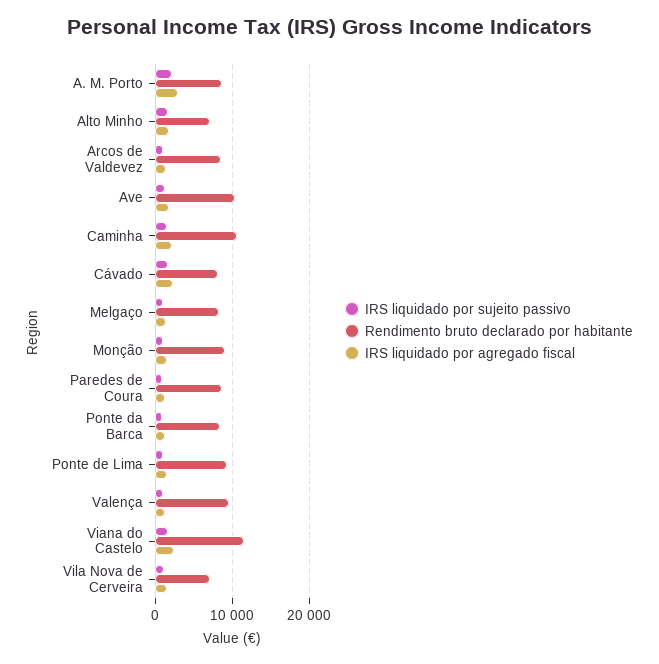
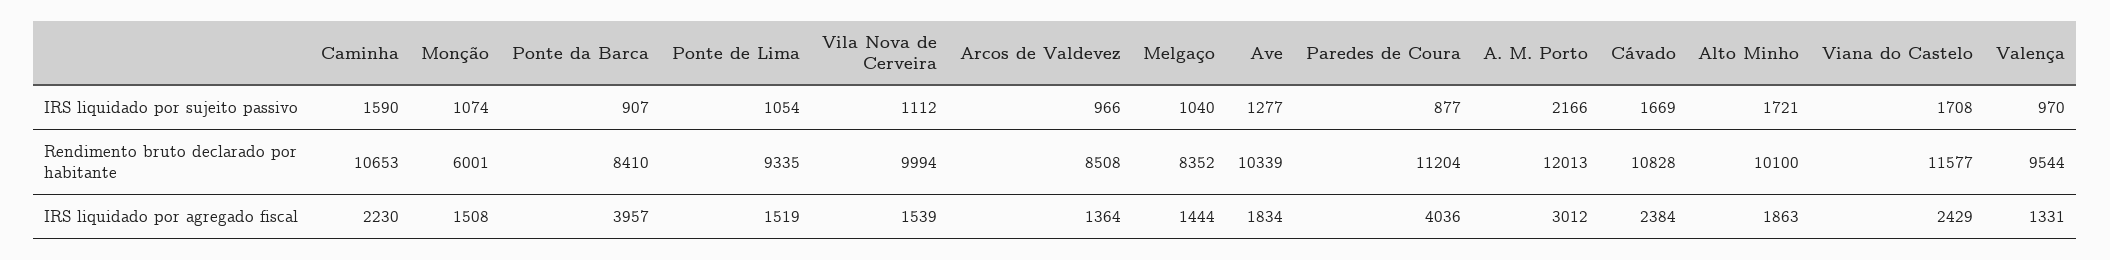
Rendimento bruto declarado por habitante, A. M. Porto: 9000 -> 12013
Rendimento bruto declarado por habitante, Alto Minho: 7000 -> 10100
Rendimento bruto declarado por habitante, Cávado: 8000 -> 10828
Rendimento bruto declarado por habitante, Monção: 9000 -> 6001
Rendimento bruto declarado por habitante, Paredes de Coura: 9000 -> 11204
IRS liquidado por agregado fiscal, Paredes de Coura: 1000 -> 4036
IRS liquidado por agregado fiscal, Ponte da Barca: 1000 -> 3957
Rendimento bruto declarado por habitante, Vila Nova de Cerveira: 7000 -> 9994

